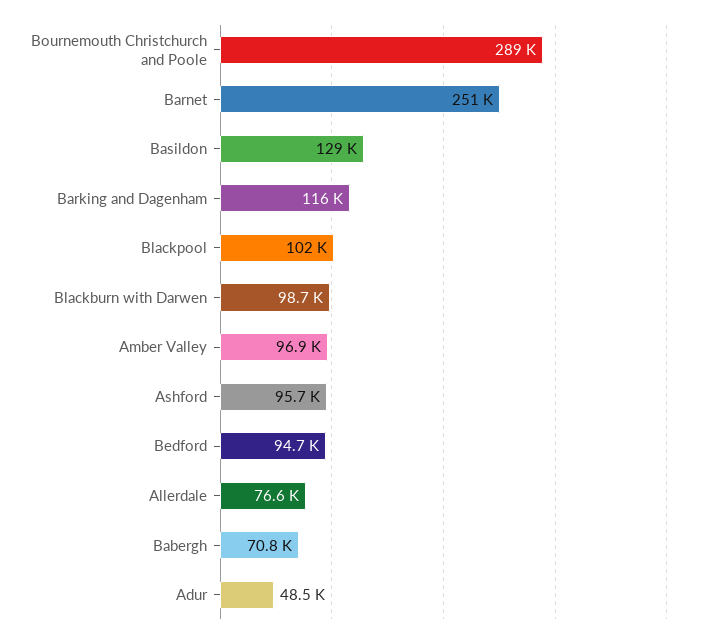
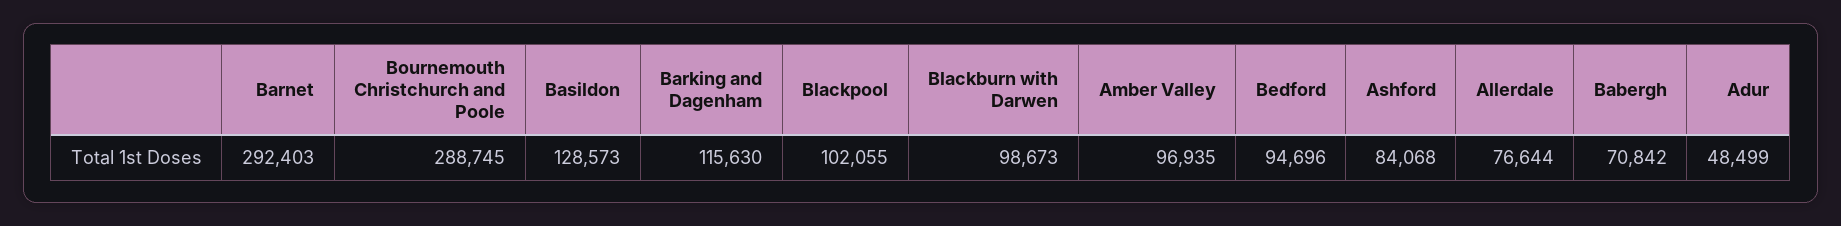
Barnet: 251000 -> 292403
Ashford: 95700 -> 84068

